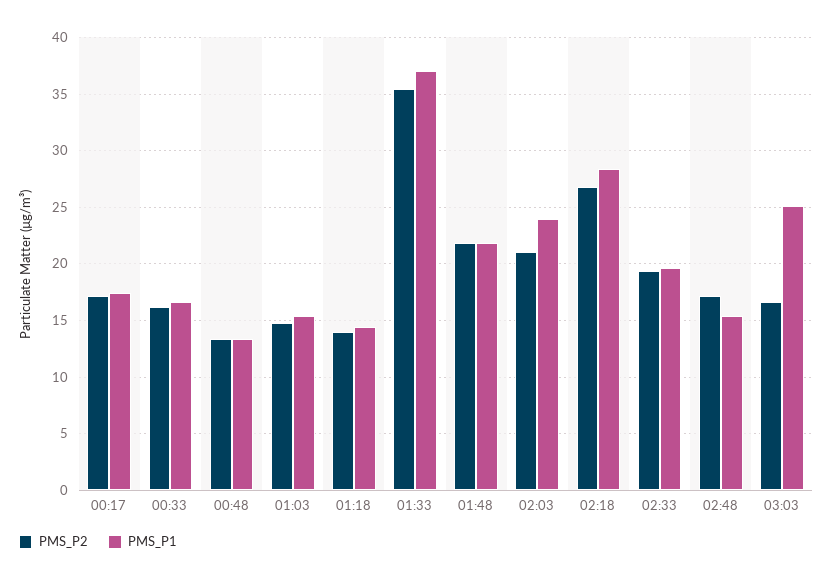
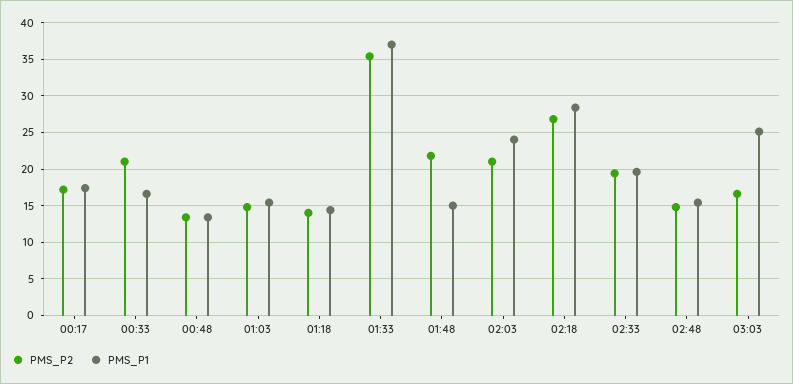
PMS_P2, 00:33: 16 -> 21
PMS_P1, 01:48: 22 -> 15
PMS_P2, 02:48: 17 -> 15

